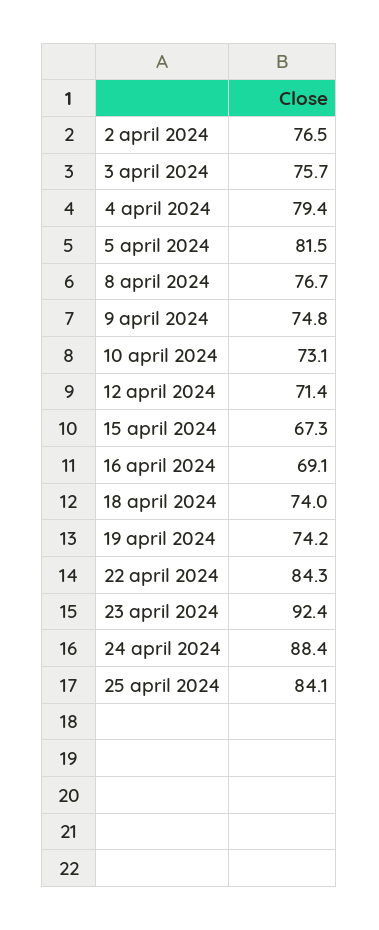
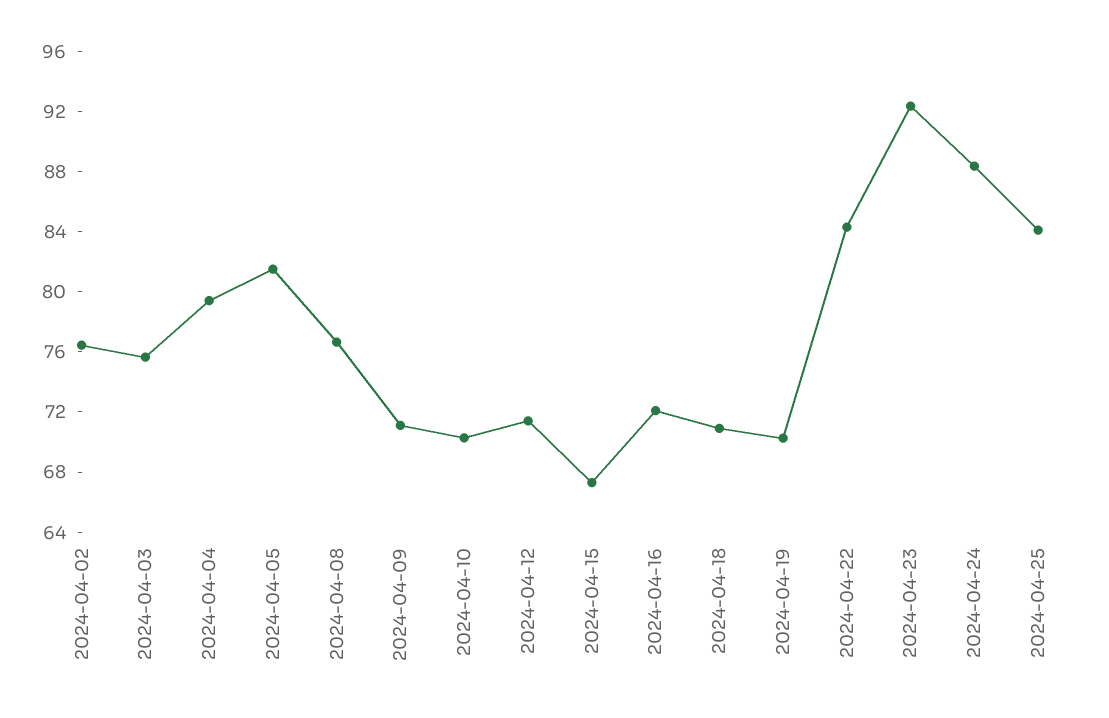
9 april 2024: 74.8 -> 71
10 april 2024: 73.1 -> 70
16 april 2024: 69.1 -> 72
18 april 2024: 74 -> 71
19 april 2024: 74.2 -> 70

